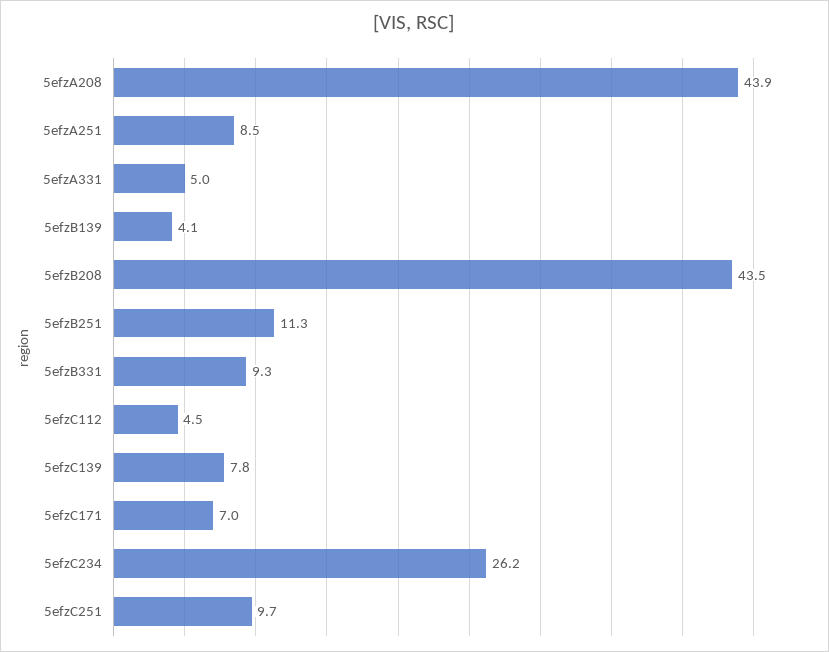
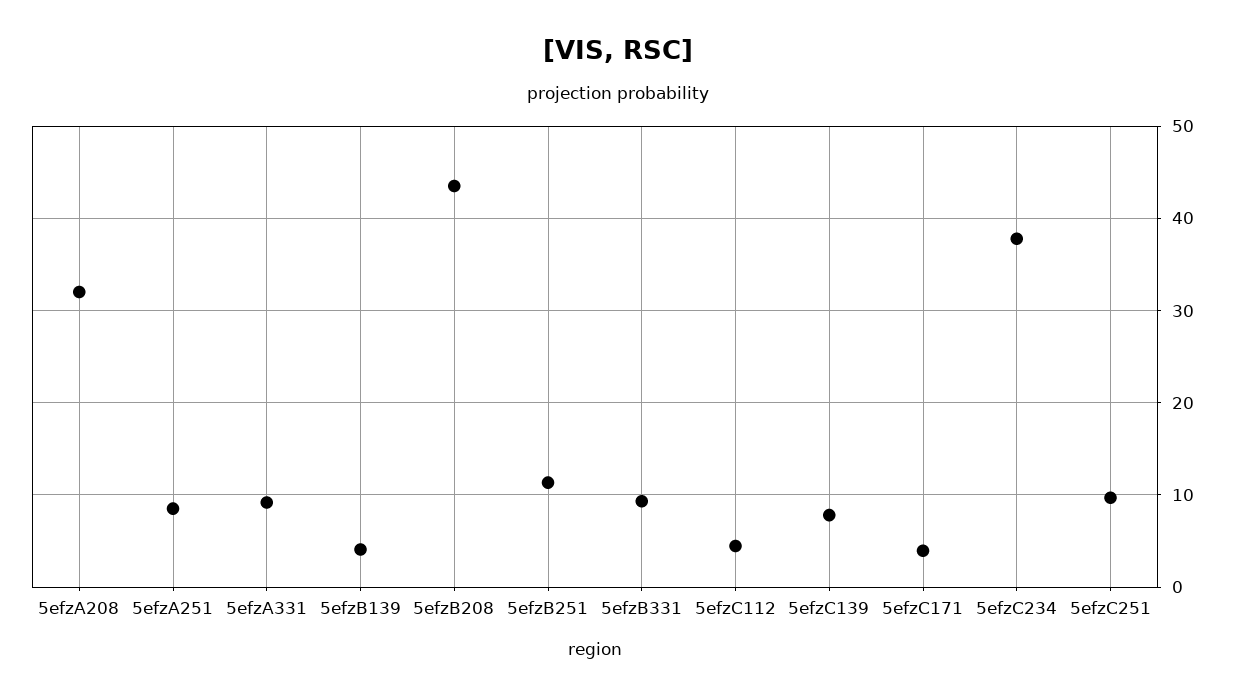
5efzA208: 43.9 -> 32
5efzA331: 5 -> 9
5efzC171: 7 -> 4
5efzC234: 26.2 -> 38

